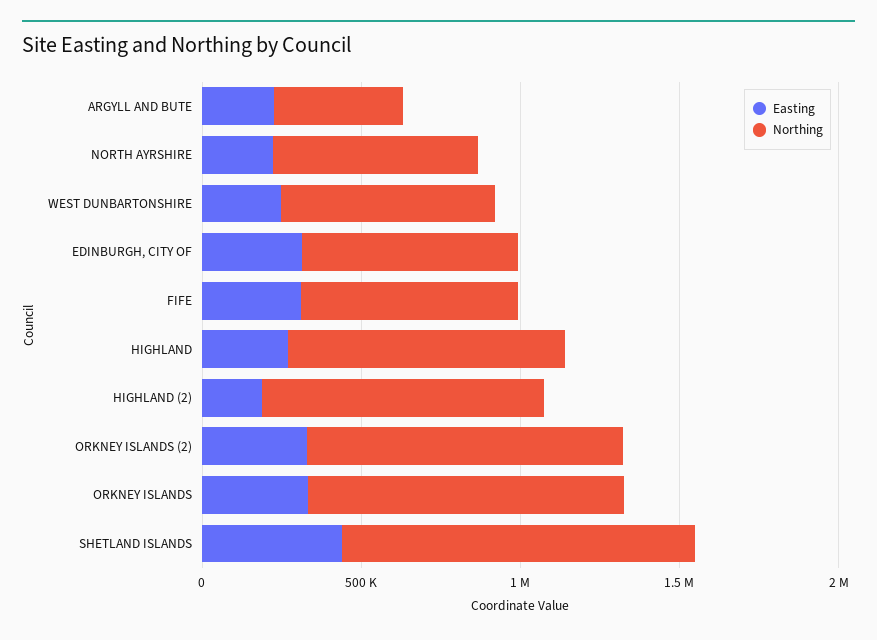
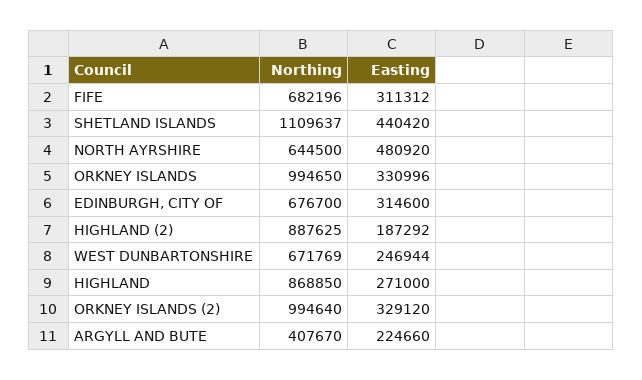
Easting, NORTH AYRSHIRE: 200000 -> 480920

